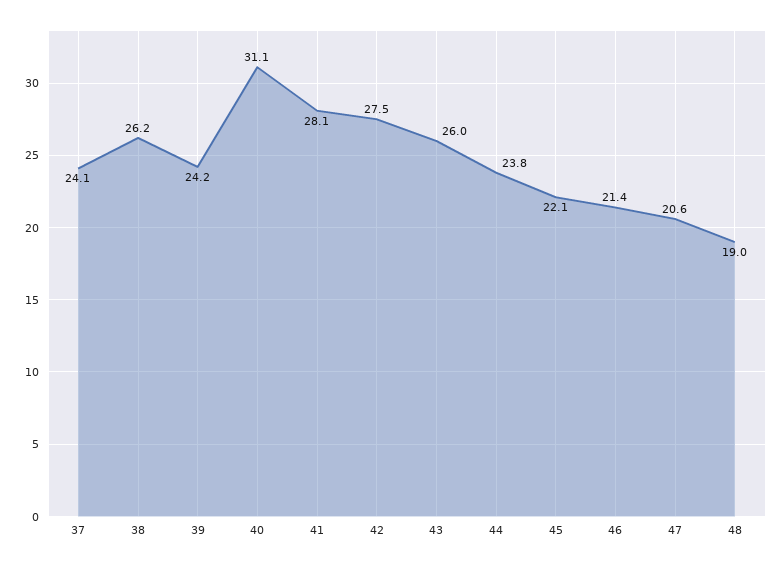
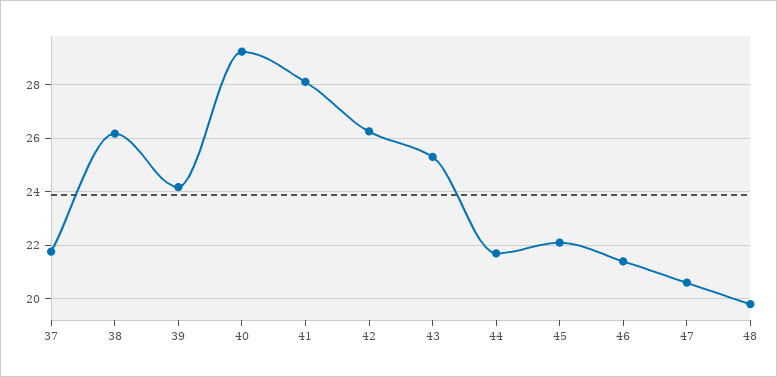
37: 24.1 -> 21.75
40: 31.1 -> 29.25
42: 27.5 -> 26.25
43: 26 -> 25.25
44: 23.8 -> 21.75
48: 19 -> 19.75

